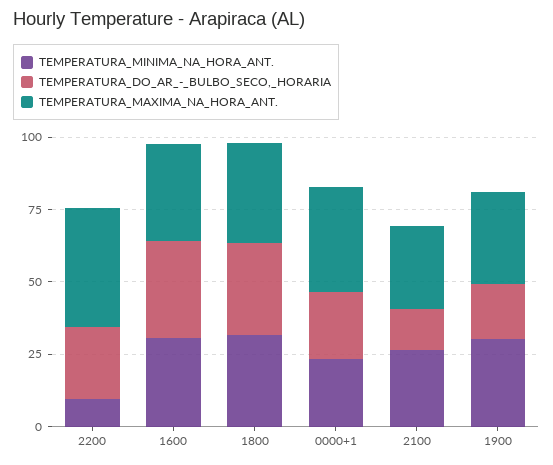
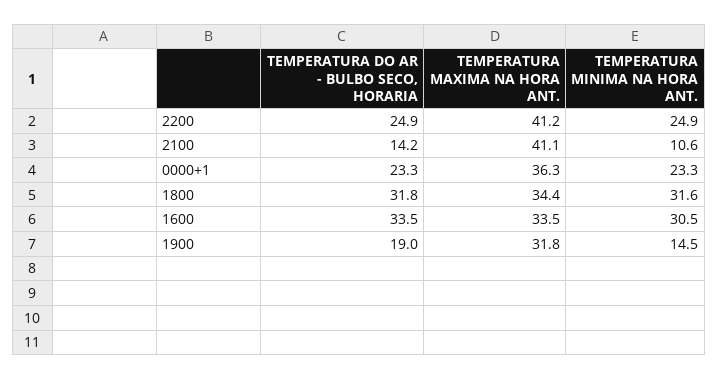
TEMPERATURA_MINIMA_NA_HORA_ANT., 2200: 10 -> 24.9
TEMPERATURA_MINIMA_NA_HORA_ANT., 2100: 25 -> 10.6
TEMPERATURA_MAXIMA_NA_HORA_ANT., 2100: 30 -> 41.1
TEMPERATURA_MINIMA_NA_HORA_ANT., 1900: 30 -> 14.5

